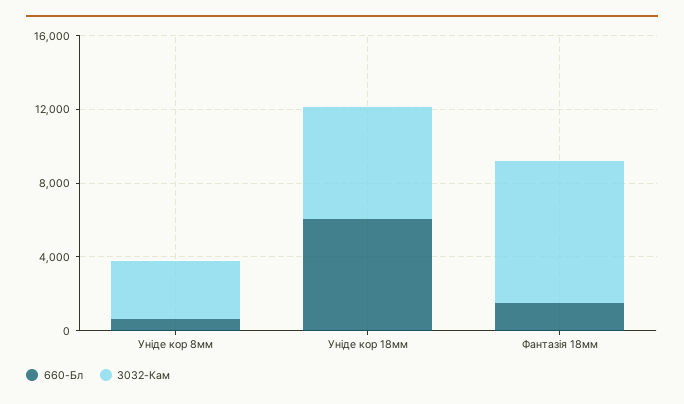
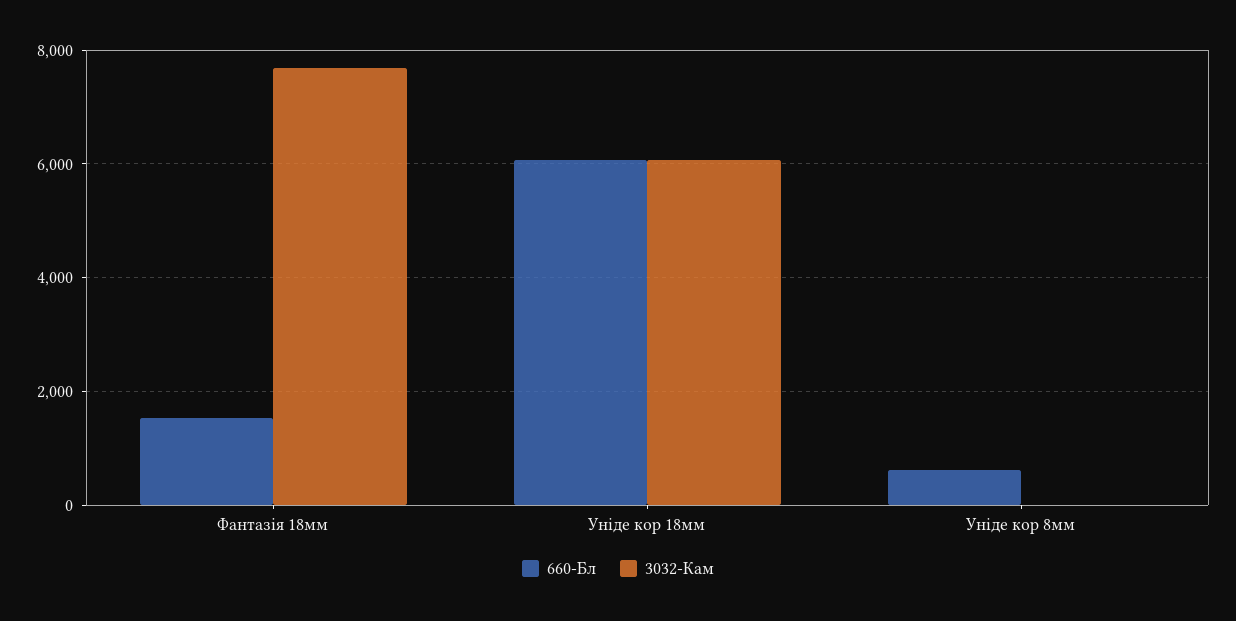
3032-Кам, Уніде кор 8мм: 3000 -> 0

